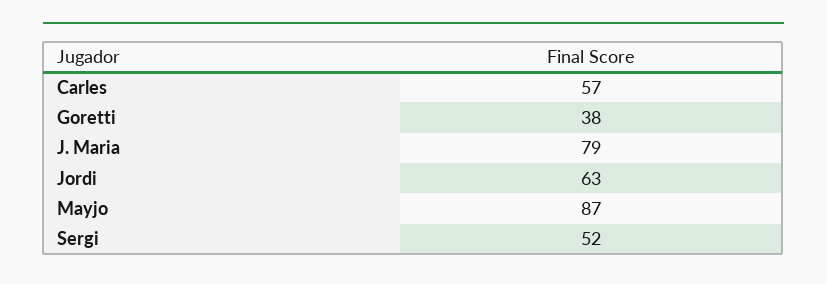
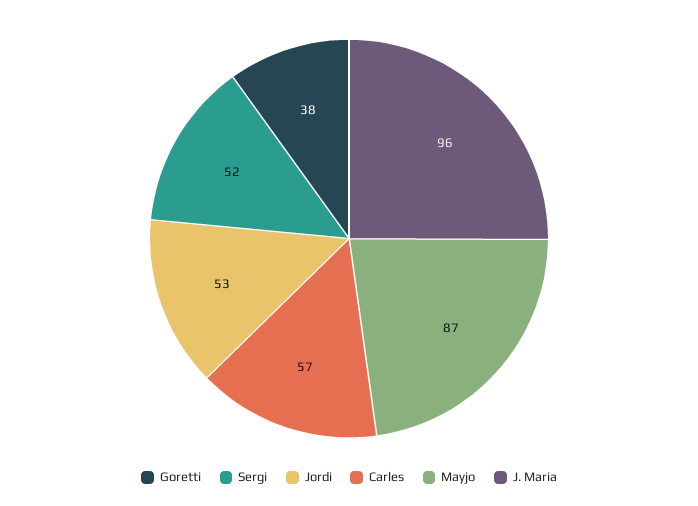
J. Maria: 79 -> 96
Jordi: 63 -> 53

